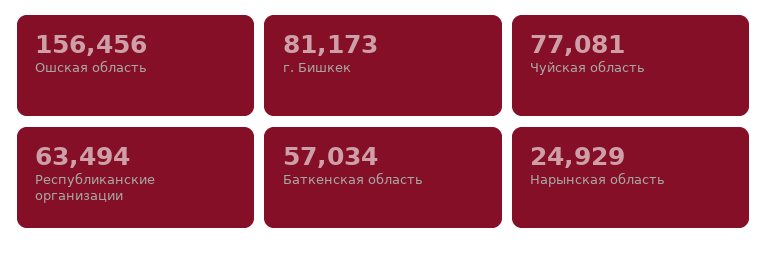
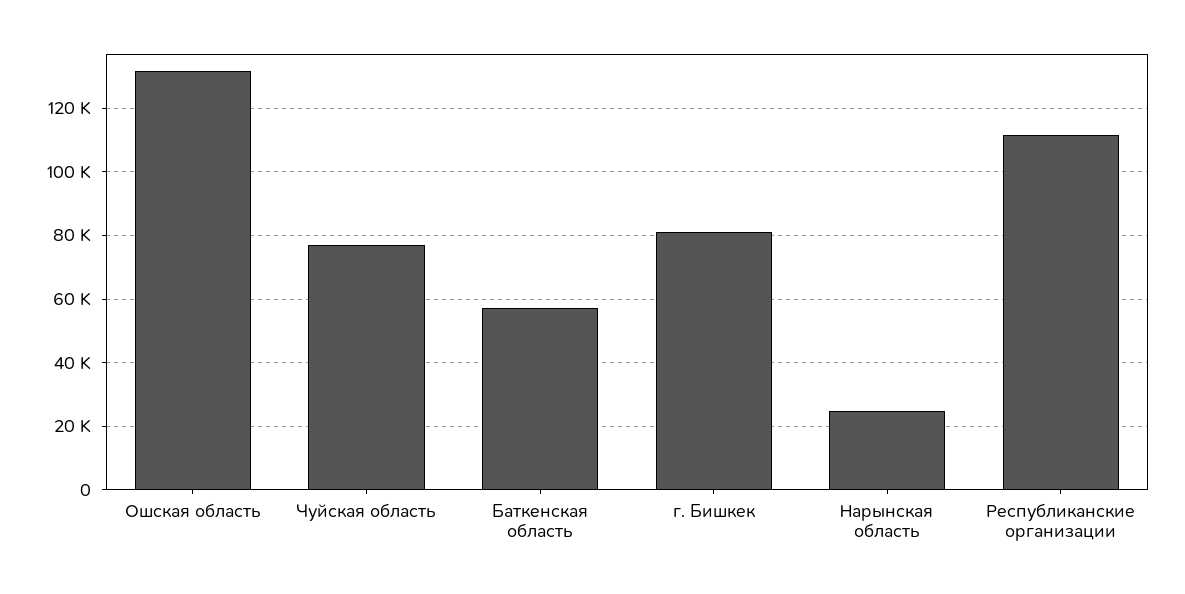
Ошская область: 156456 -> 132000
Республиканские организации: 63494 -> 112000

